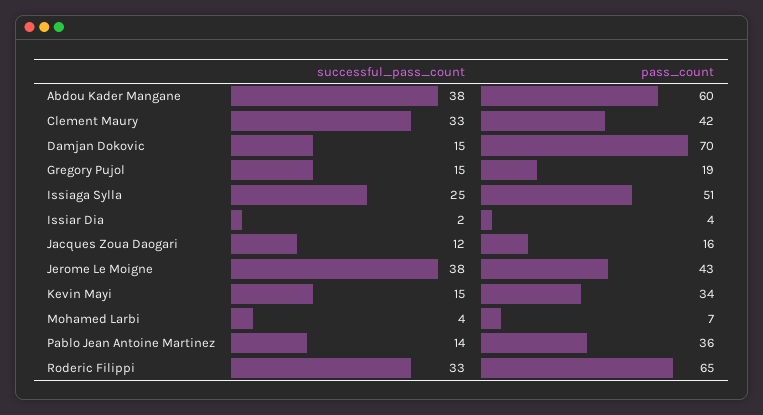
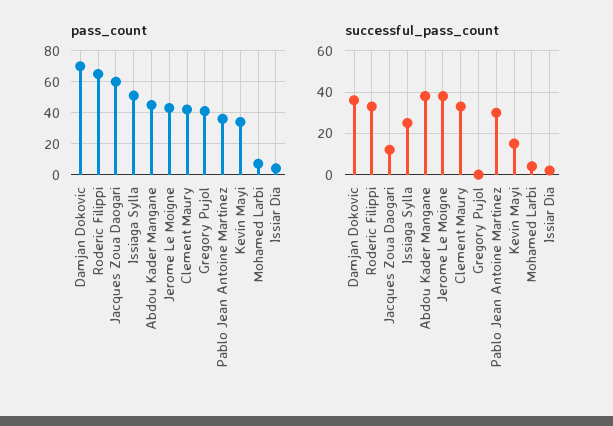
pass_count, Abdou Kader Mangane: 60 -> 45
successful_pass_count, Damjan Dokovic: 15 -> 35
successful_pass_count, Gregory Pujol: 15 -> 0
pass_count, Gregory Pujol: 19 -> 40
pass_count, Jacques Zoua Daogari: 16 -> 60
successful_pass_count, Pablo Jean Antoine Martinez: 14 -> 30

